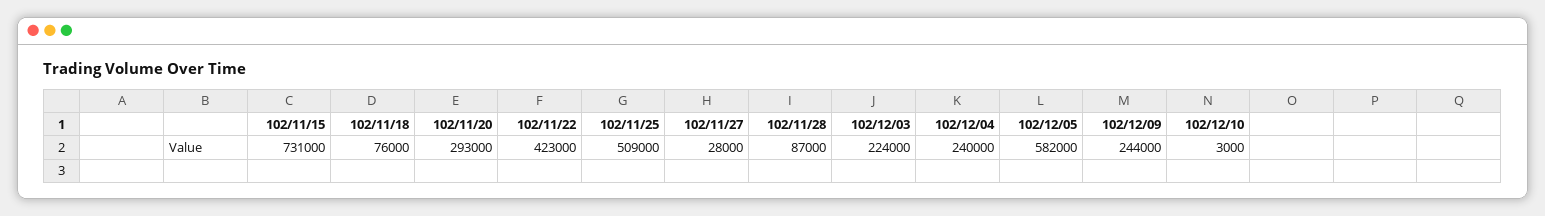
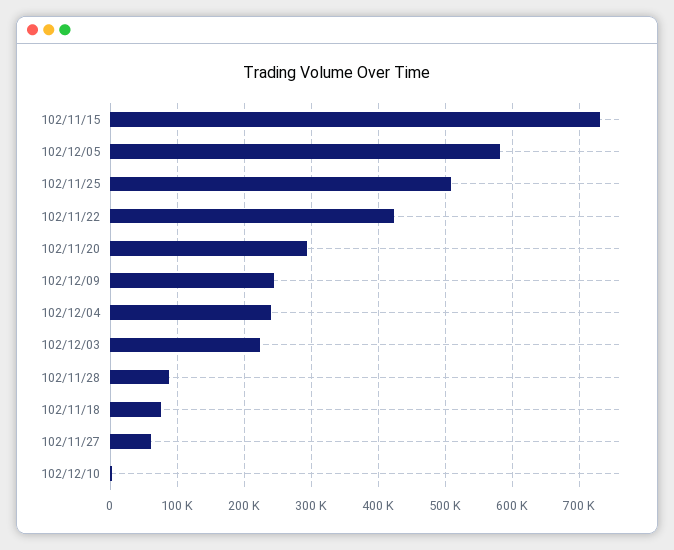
102/11/27: 28000 -> 60000

